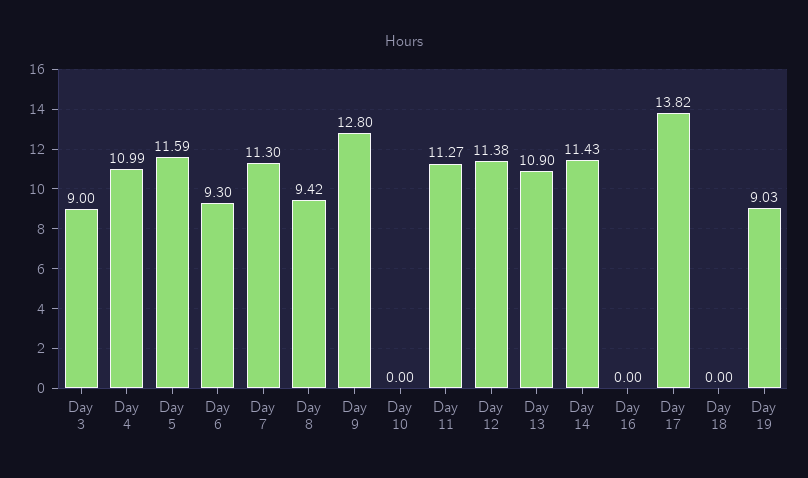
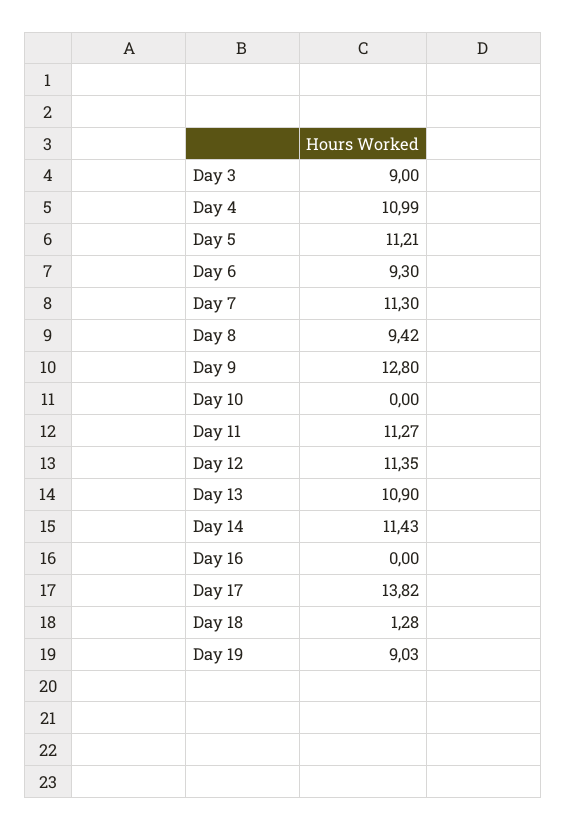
Day 5: 11.59 -> 11.21
Day 12: 11.38 -> 11.35
Day 18: 0 -> 1.28

